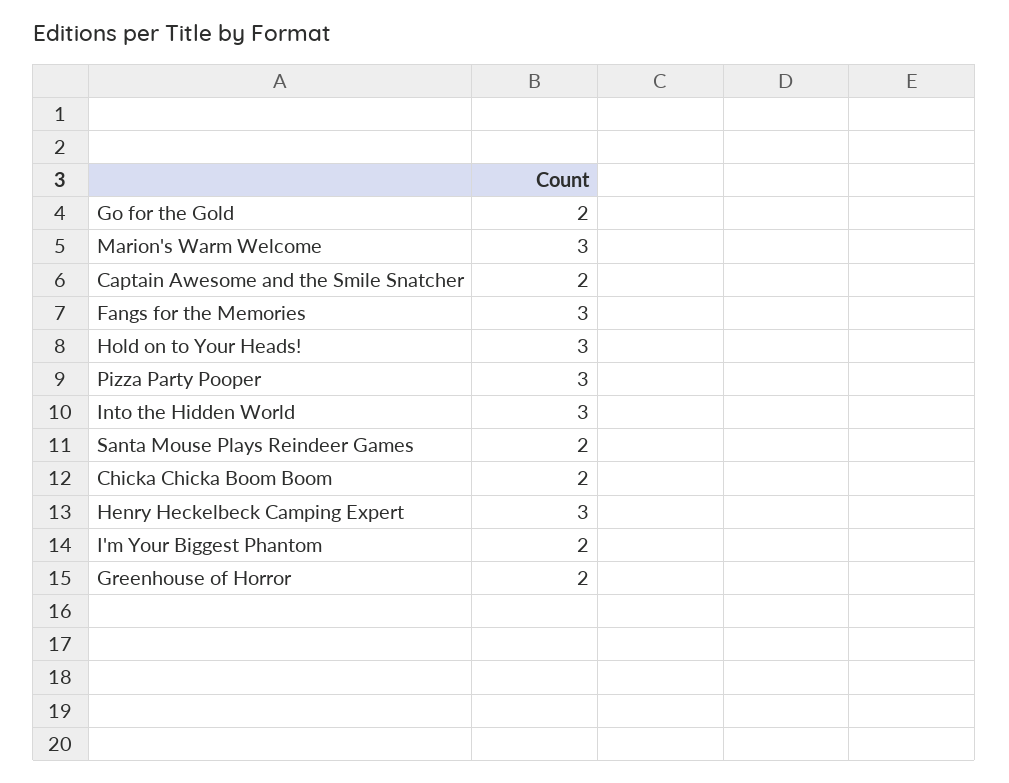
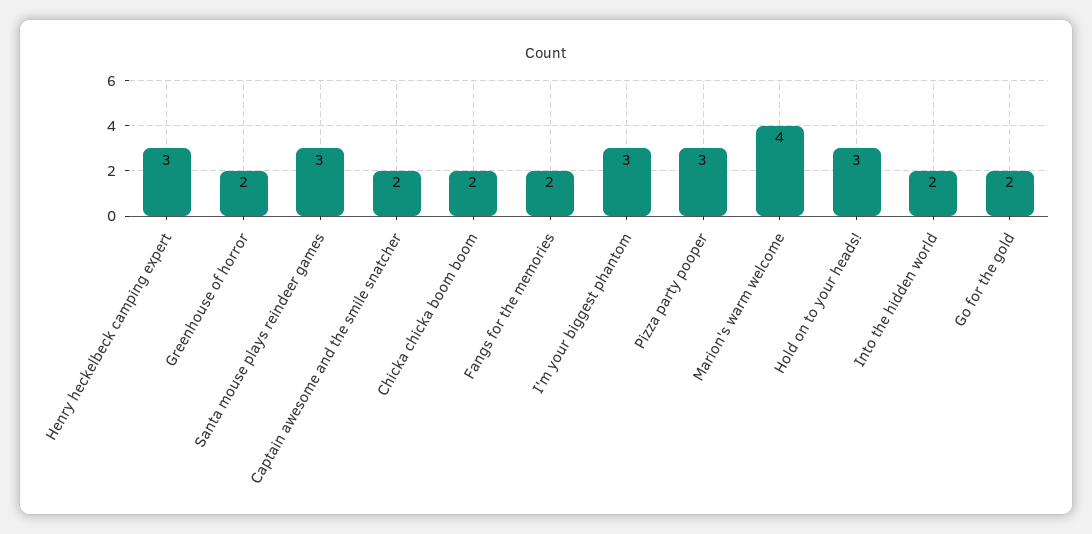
Marion's Warm Welcome: 3 -> 4
Fangs for the Memories: 3 -> 2
Into the Hidden World: 3 -> 2
Santa Mouse Plays Reindeer Games: 2 -> 3
I'm Your Biggest Phantom: 2 -> 3

